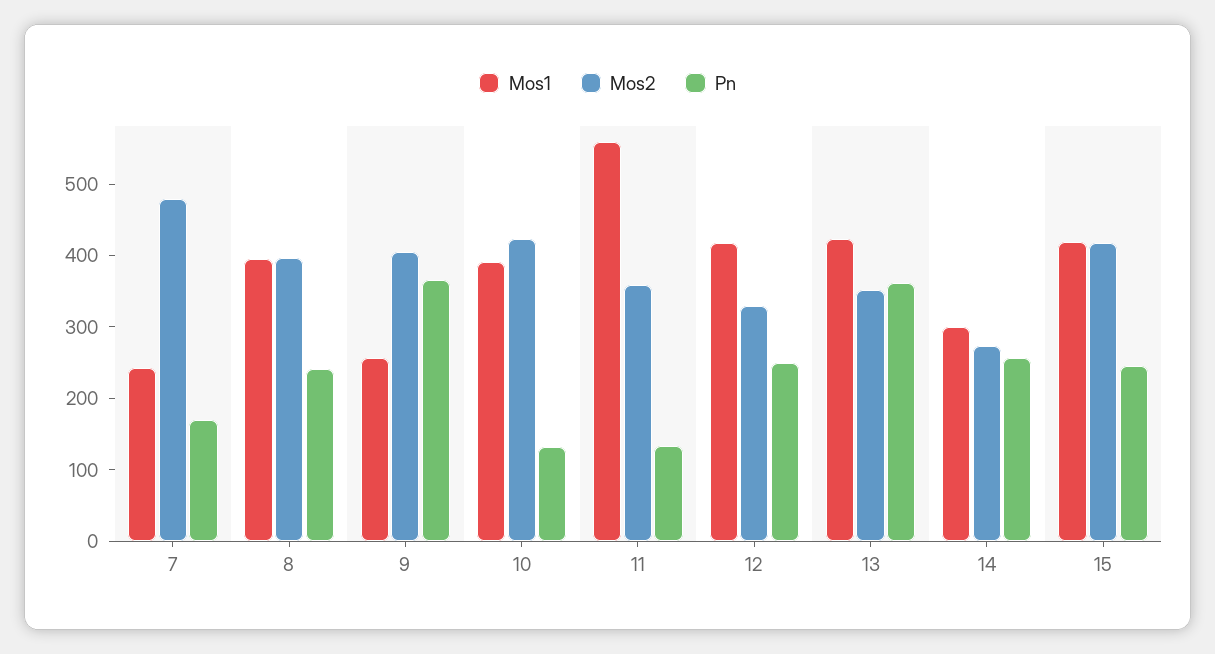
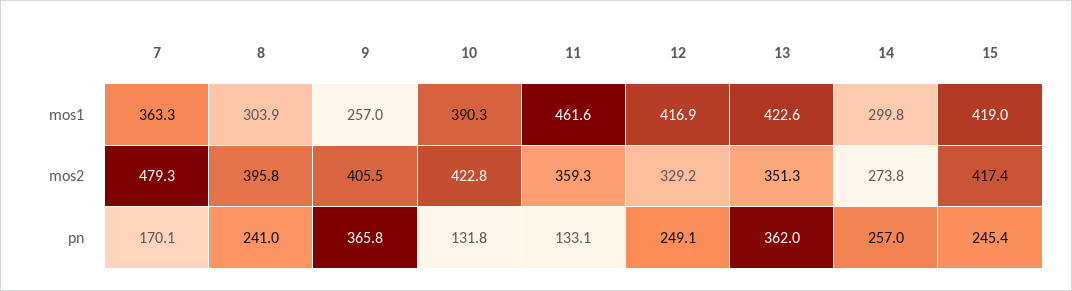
Mos1, 7: 240 -> 363.3
Mos1, 8: 400 -> 303.9
Mos1, 11: 560 -> 461.6

